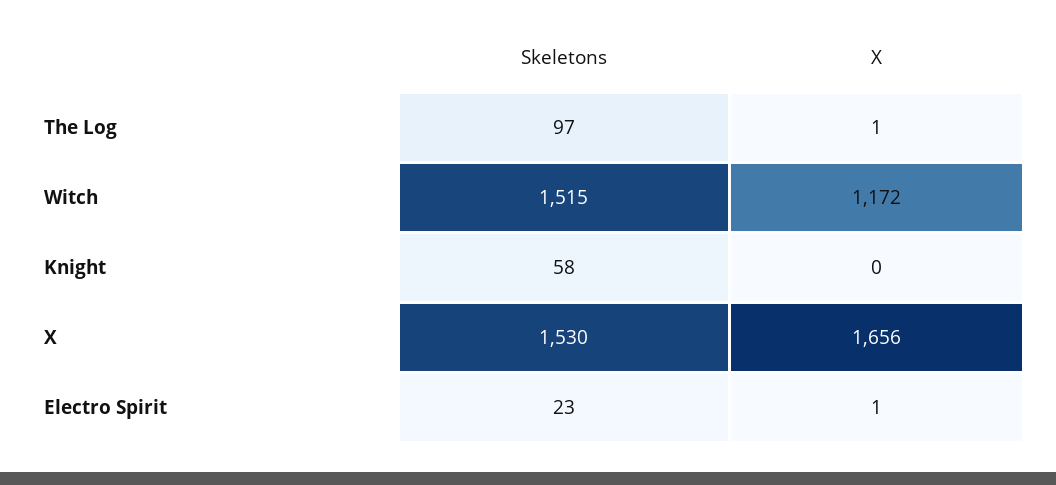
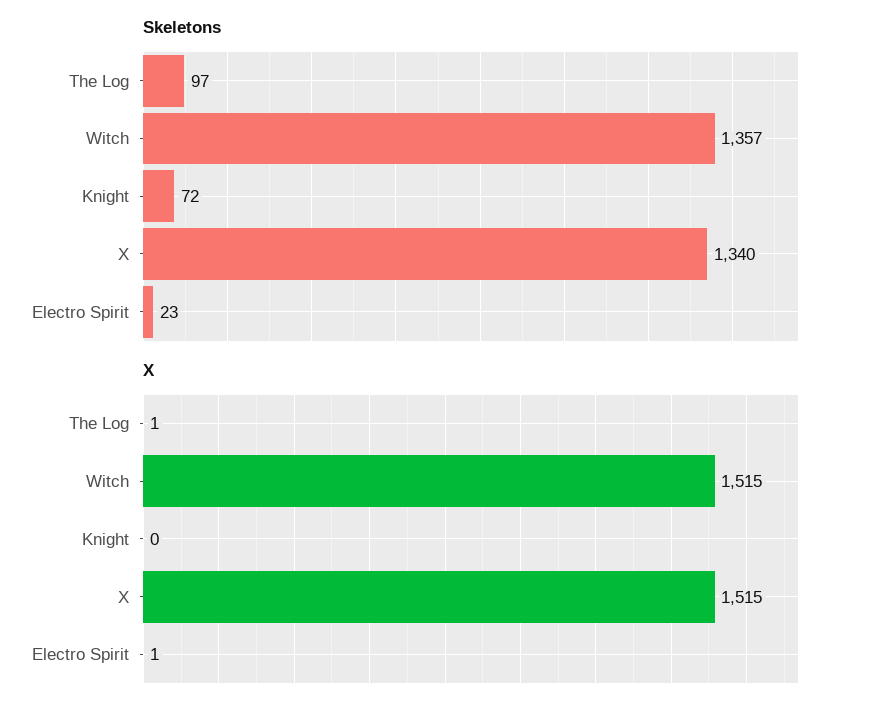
Skeletons, Witch: 1515 -> 1357
X, Witch: 1172 -> 1515
Skeletons, Knight: 58 -> 72
Skeletons, X: 1530 -> 1340
X, X: 1656 -> 1515

